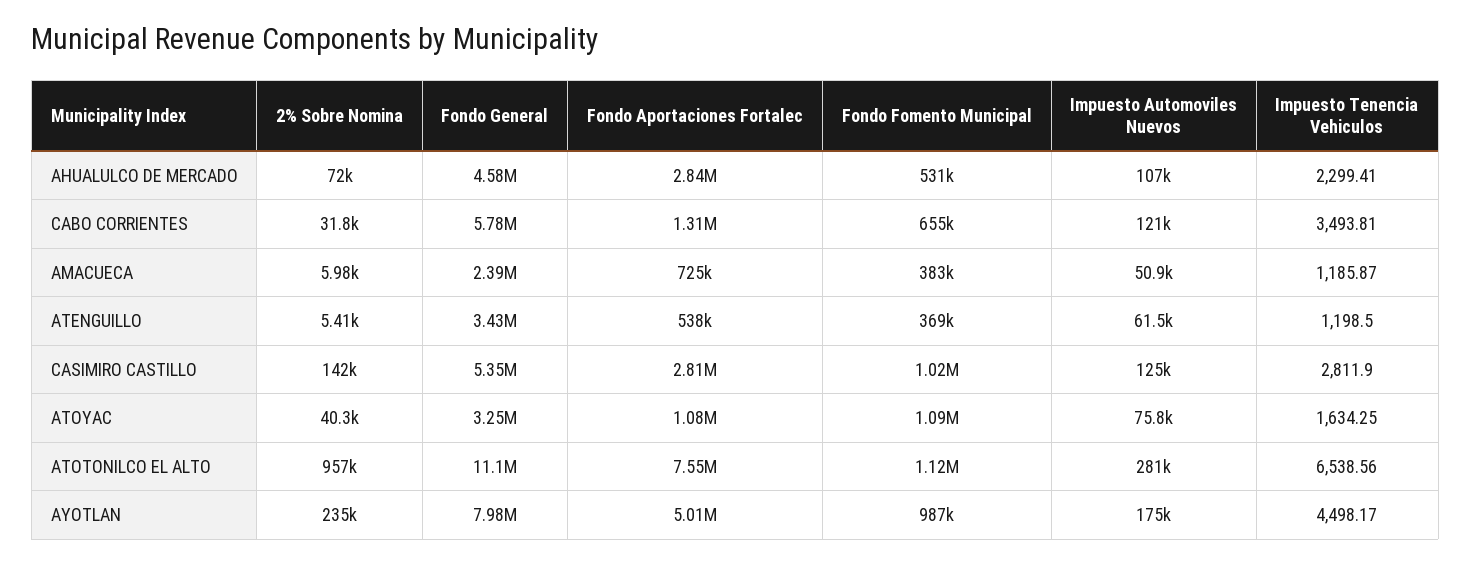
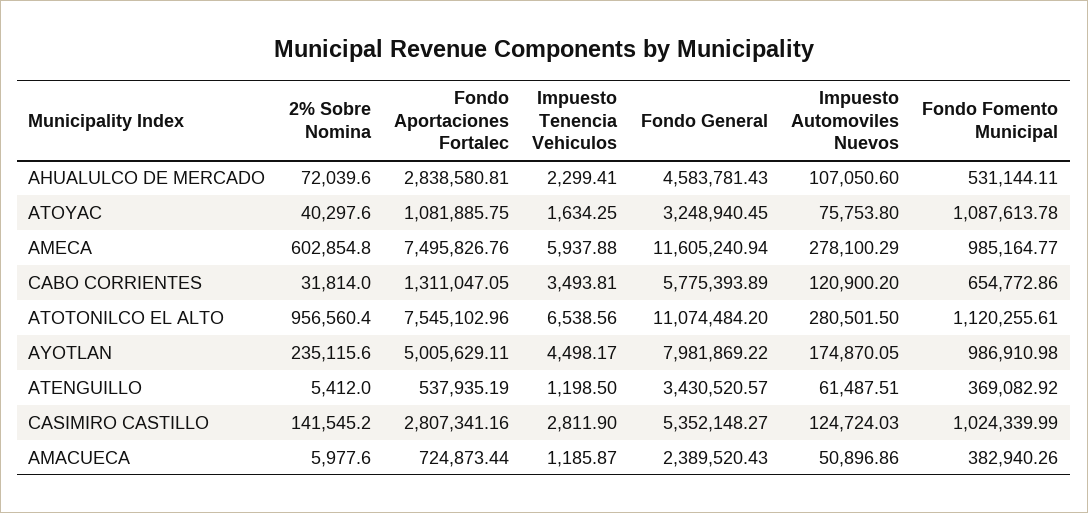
2% Sobre Nomina, AMECA: none -> 602854.8
Fondo Aportaciones Fortalec, AMECA: none -> 7495826.76
Impuesto Tenencia Vehiculos, AMECA: none -> 5937.88
Fondo General, AMECA: none -> 11605240.94
Impuesto Automoviles Nuevos, AMECA: none -> 278100.29
Fondo Fomento Municipal, AMECA: none -> 985164.77

